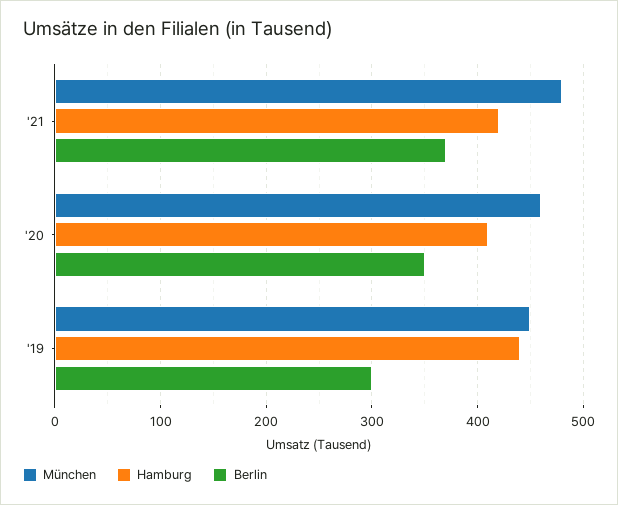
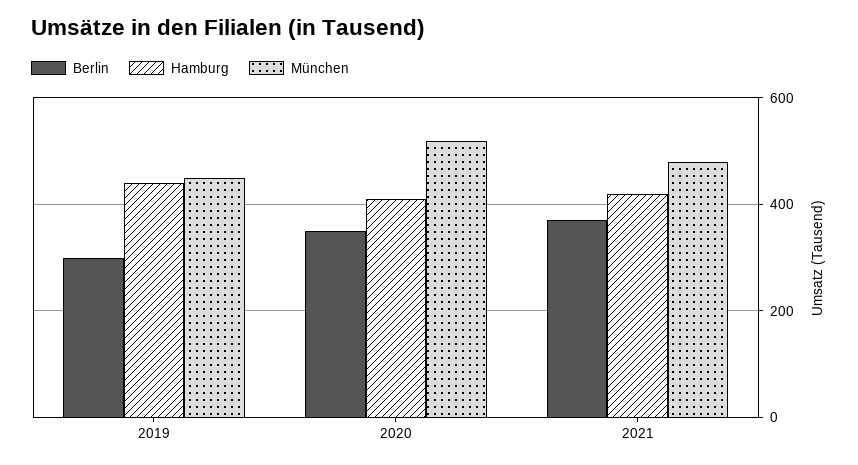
München, '20: 460 -> 520

